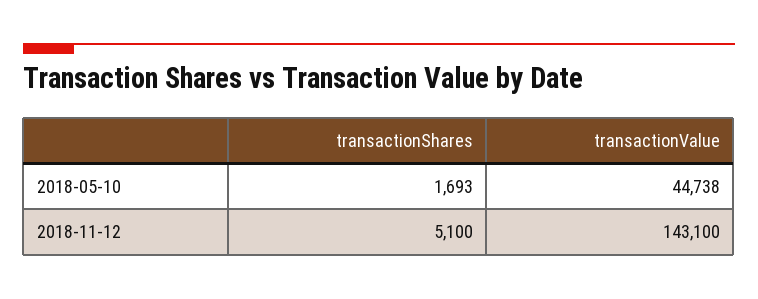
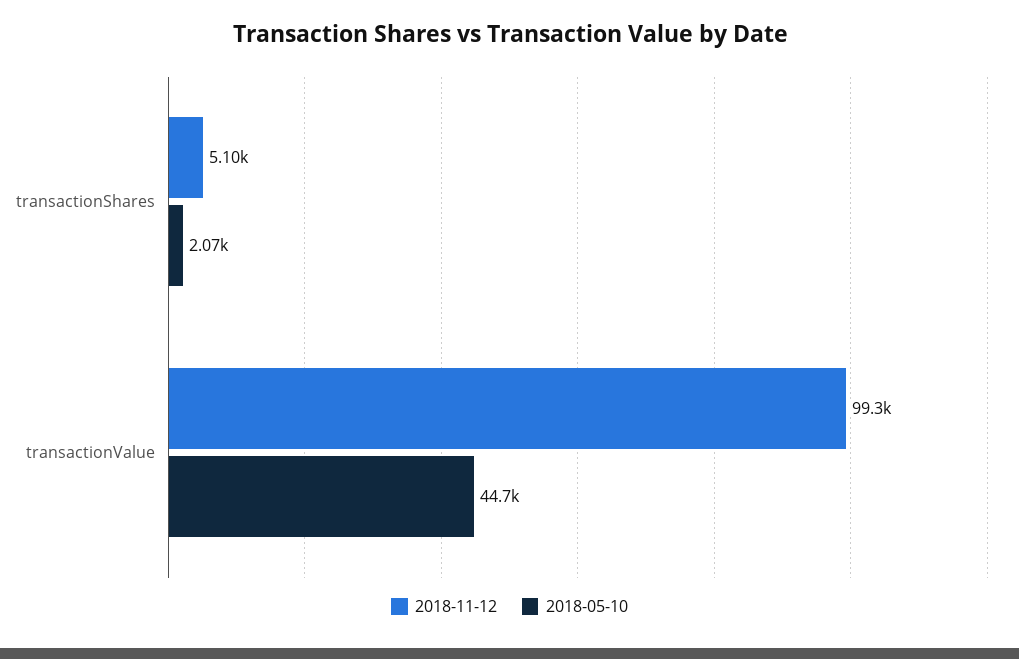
2018-05-10, transactionShares: 1693 -> 2070
2018-11-12, transactionValue: 143100 -> 99300

